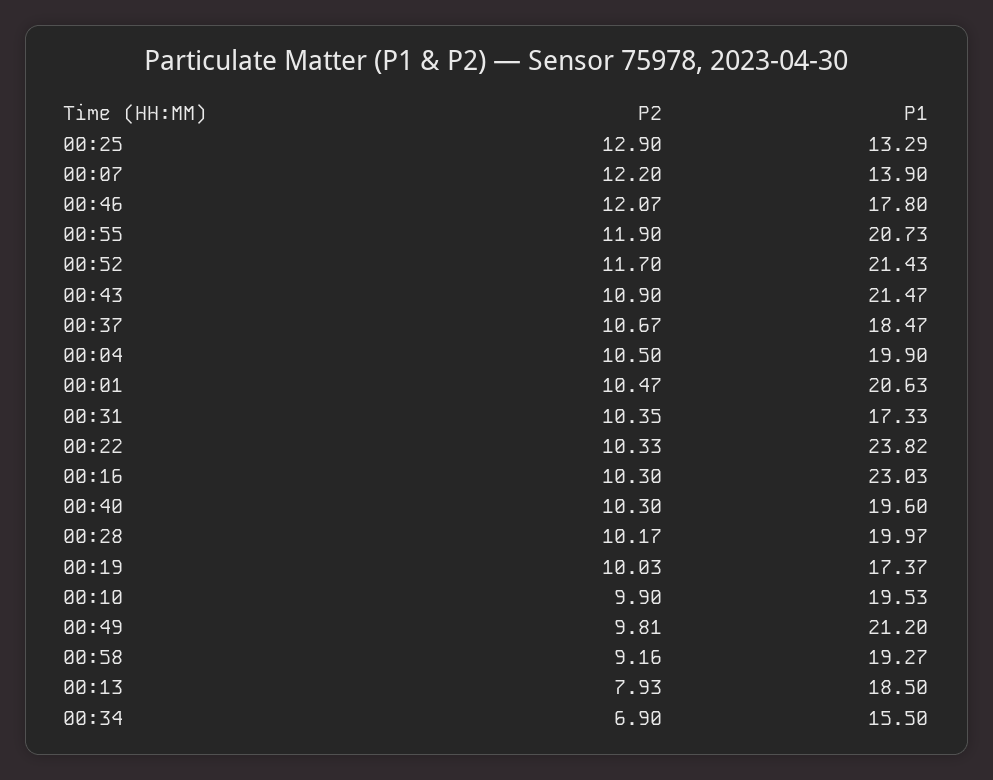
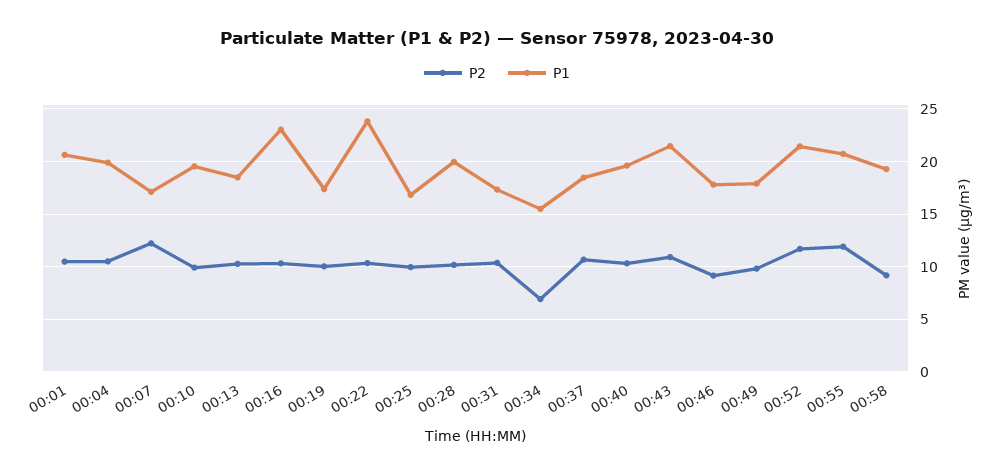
P2, 00:25: 12.9 -> 10
P1, 00:25: 13.29 -> 17
P1, 00:07: 13.9 -> 17
P2, 00:46: 12.07 -> 9
P1, 00:49: 21.2 -> 18
P2, 00:13: 7.93 -> 10

